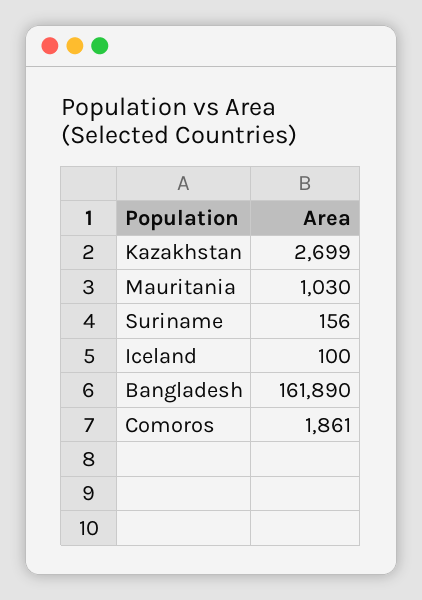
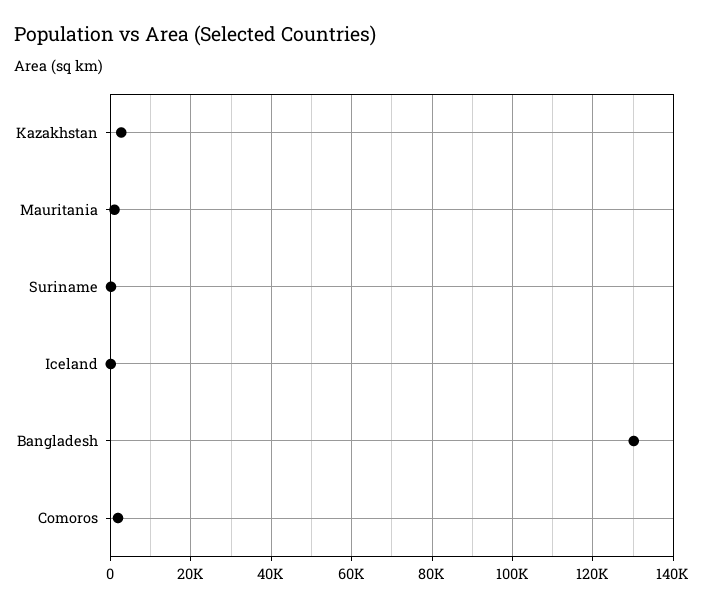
Bangladesh: 161890 -> 130000

